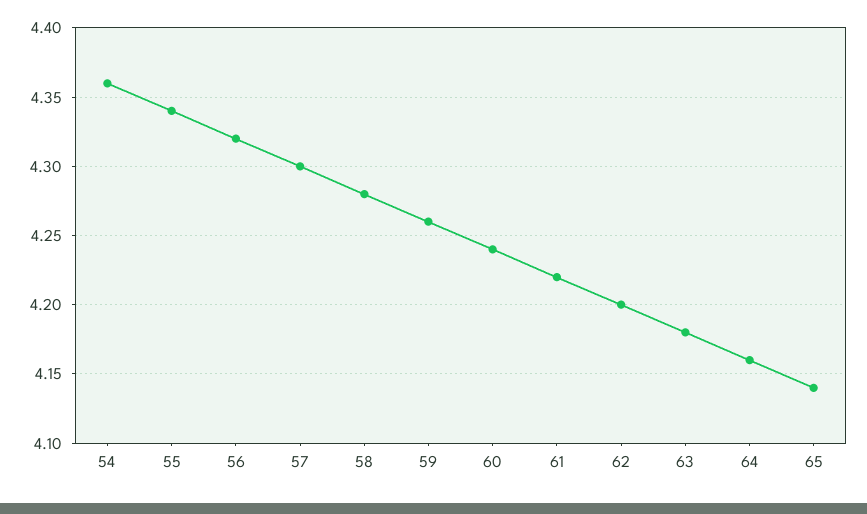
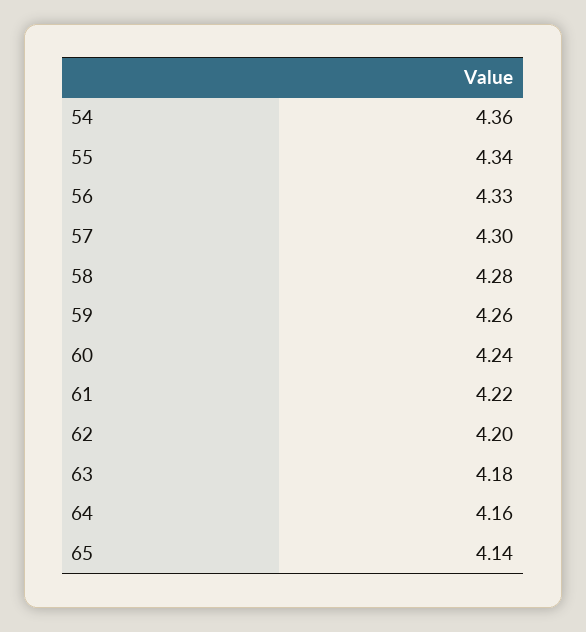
56: 4.32 -> 4.33

